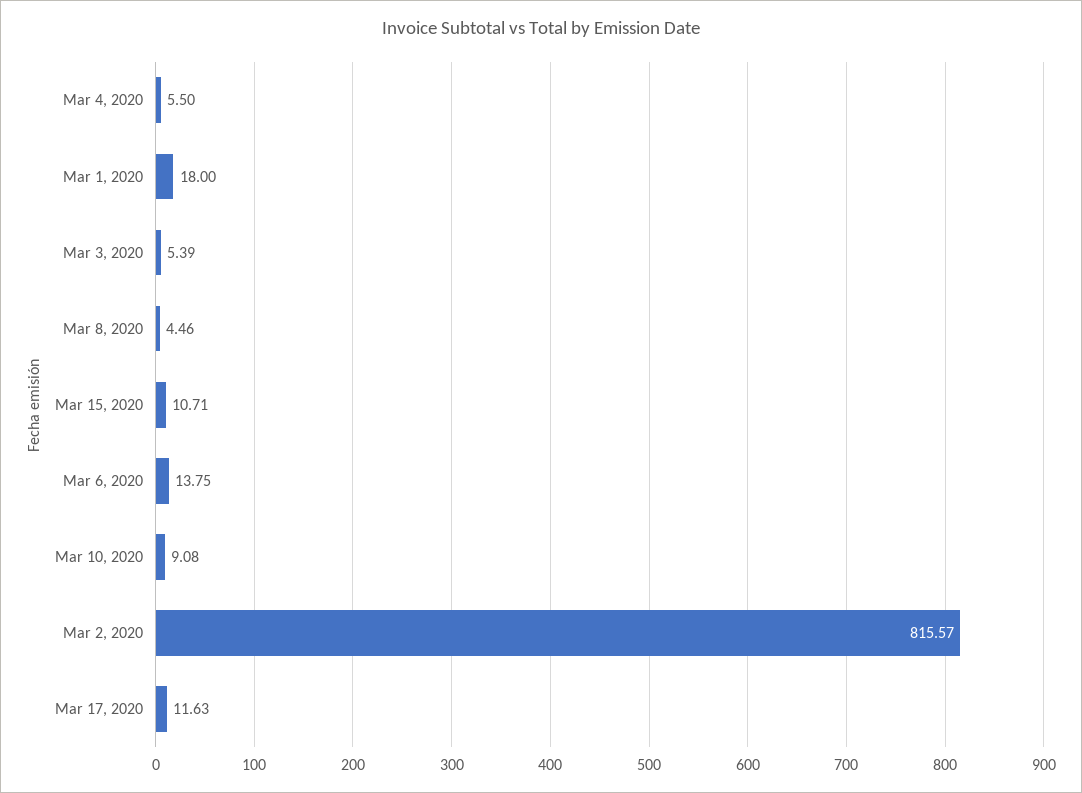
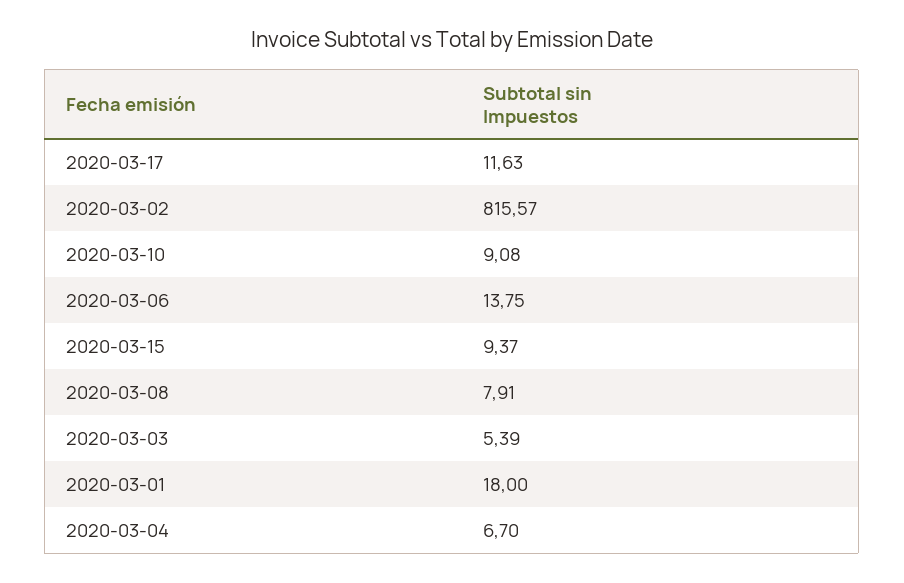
Mar 4, 2020: 5.5 -> 6.7
Mar 8, 2020: 4.46 -> 7.91
Mar 15, 2020: 10.71 -> 9.37

